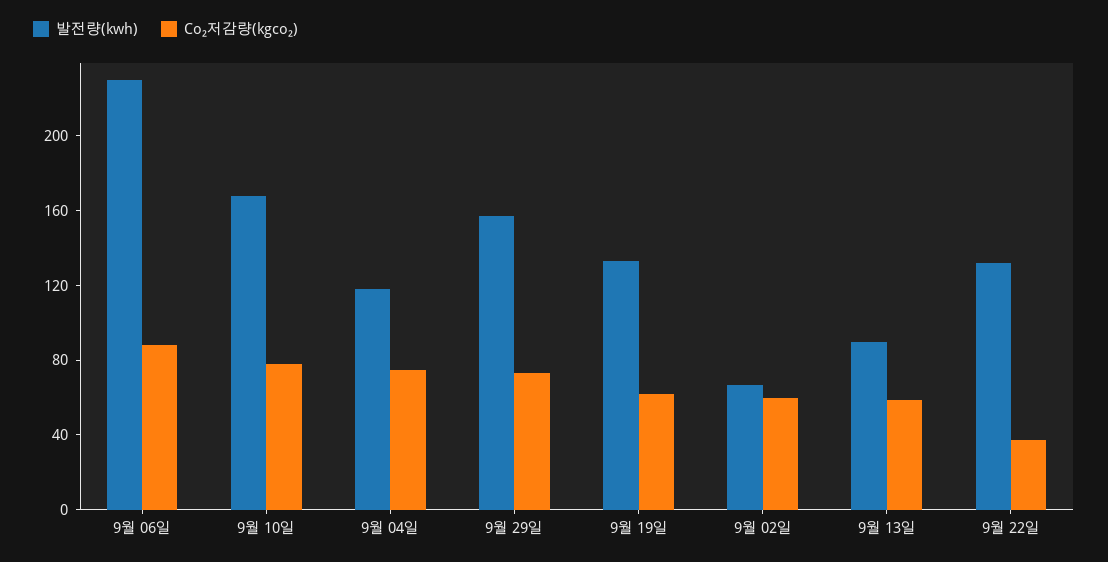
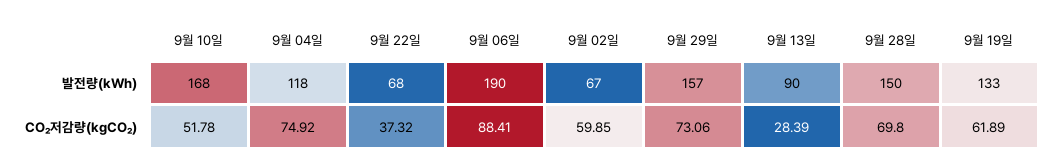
발전량(kwh), 9월 06일: 230 -> 190
Co₂저감량(kgco₂), 9월 10일: 80 -> 51.78
Co₂저감량(kgco₂), 9월 13일: 60 -> 28.39
발전량(kwh), 9월 22일: 130 -> 68
발전량(kwh), 9월 28일: none -> 150
Co₂저감량(kgco₂), 9월 28일: none -> 69.8

